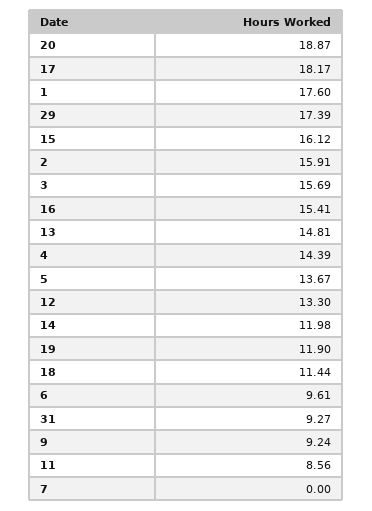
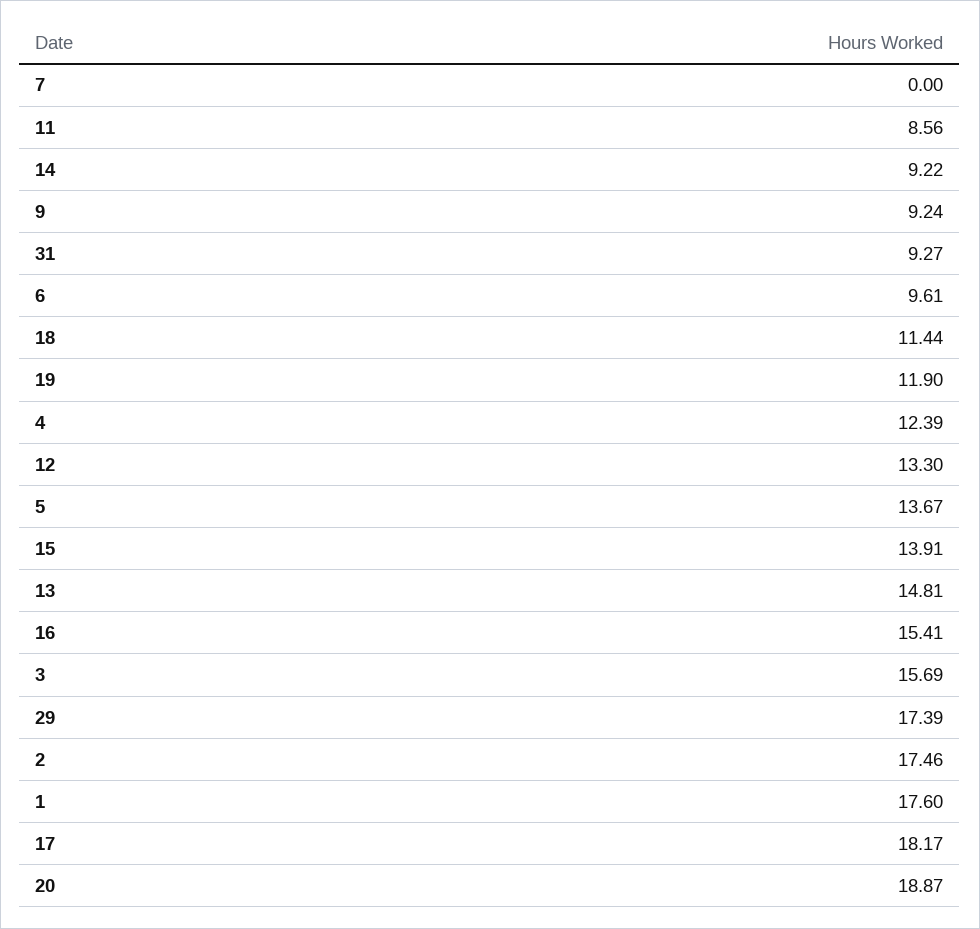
15: 16.12 -> 13.91
2: 15.91 -> 17.46
4: 14.39 -> 12.39
14: 11.98 -> 9.22

